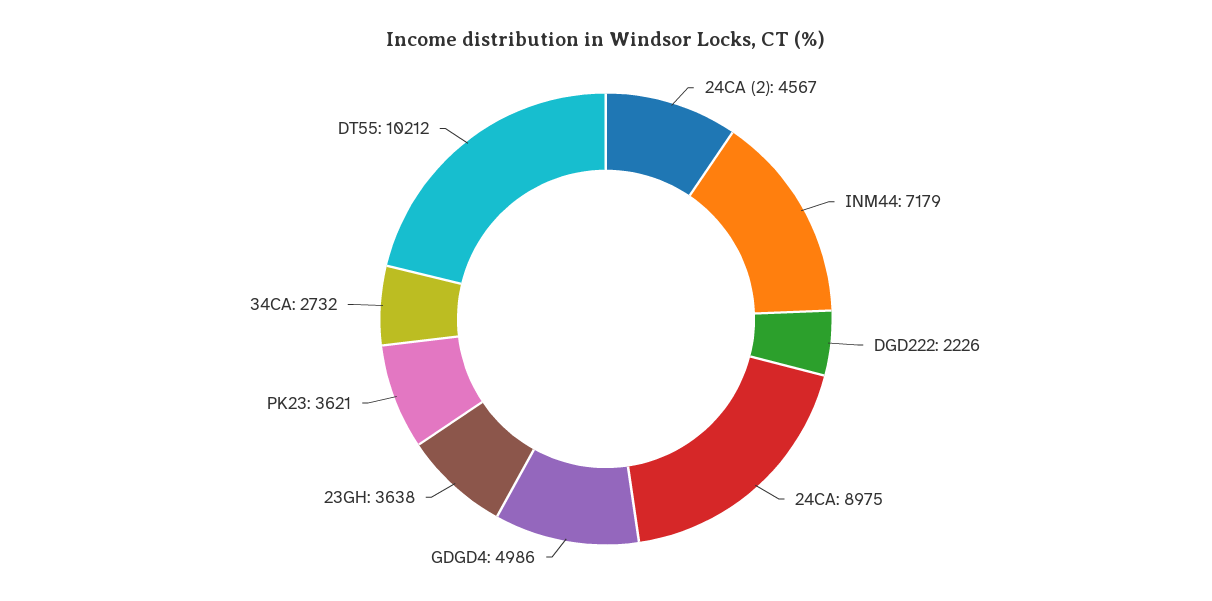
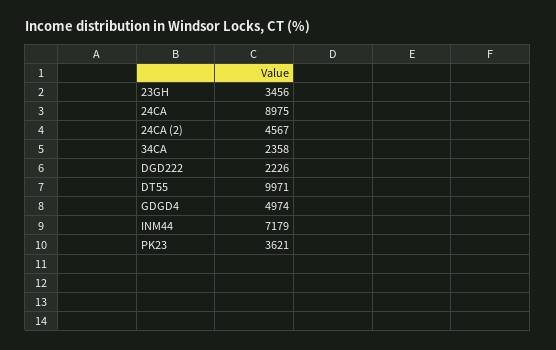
GDGD4: 4986 -> 4974
23GH: 3638 -> 3456
34CA: 2732 -> 2358
DT55: 10212 -> 9971

